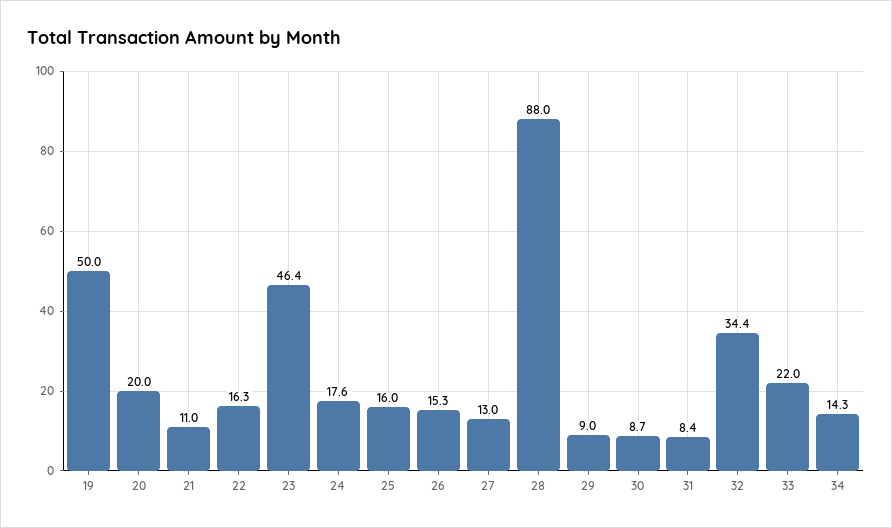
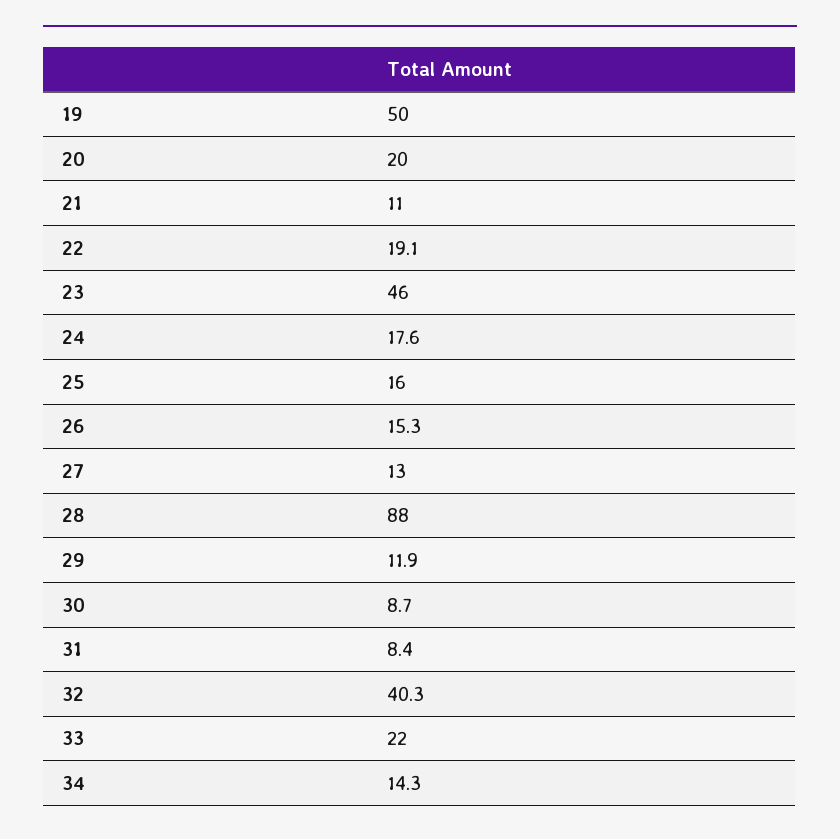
22: 16.3 -> 19.1
23: 46.4 -> 46
29: 9 -> 11.9
32: 34.4 -> 40.3

